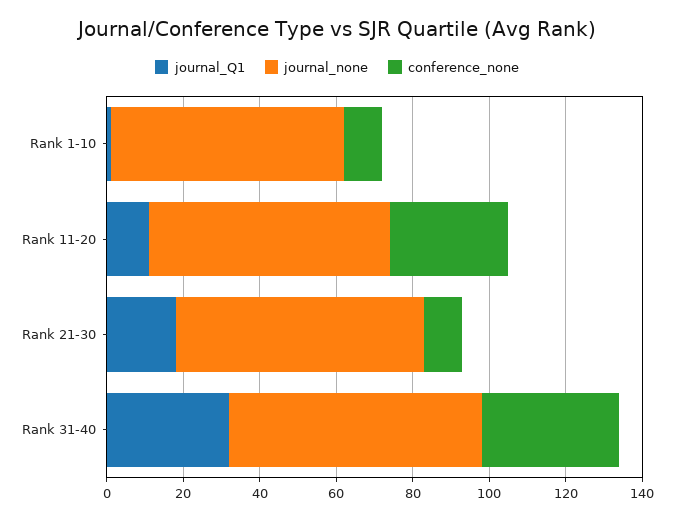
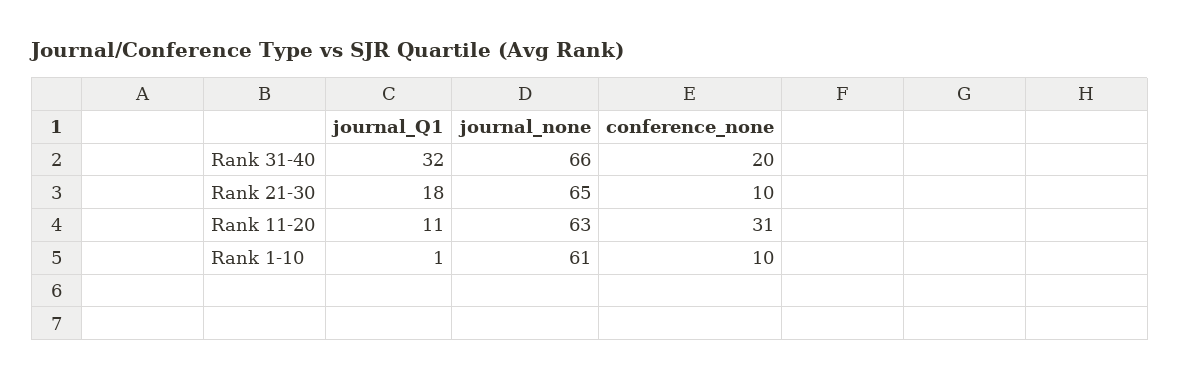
conference_none, Rank 31-40: 35 -> 20

